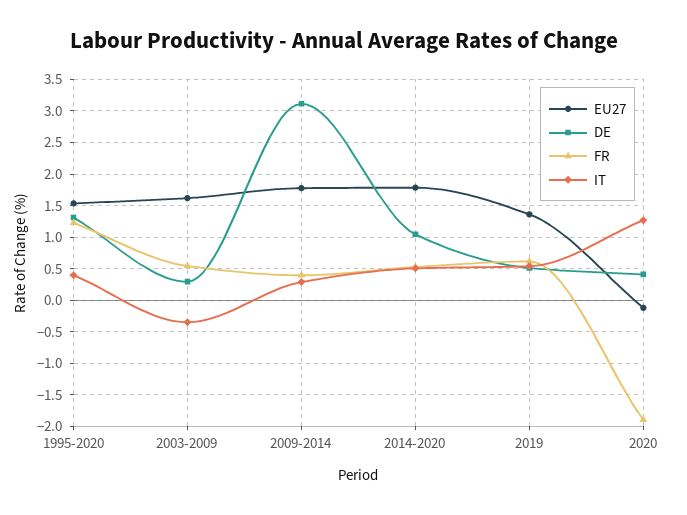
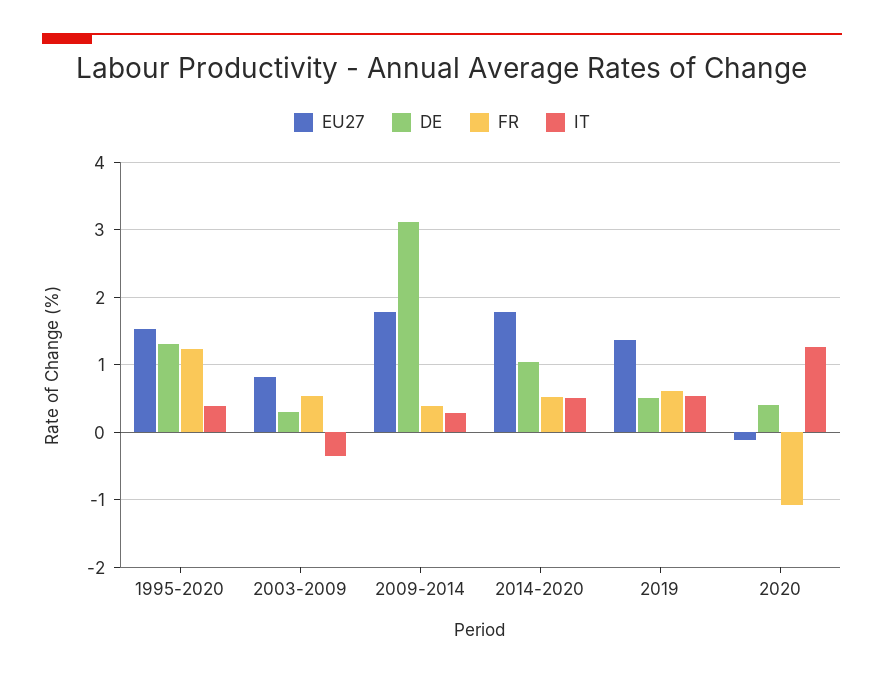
EU27, 2003-2009: 1.6 -> 0.8
FR, 2020: -1.9 -> -1.1

